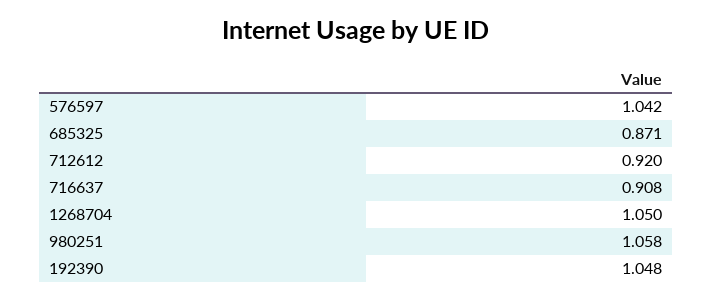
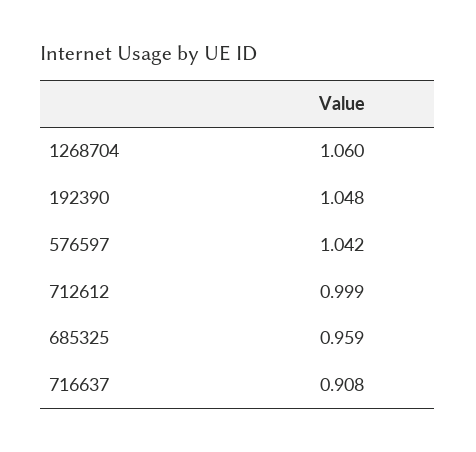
685325: 0.871 -> 0.959
712612: 0.92 -> 0.999
1268704: 1.05 -> 1.06
980251: 1.058 -> none

